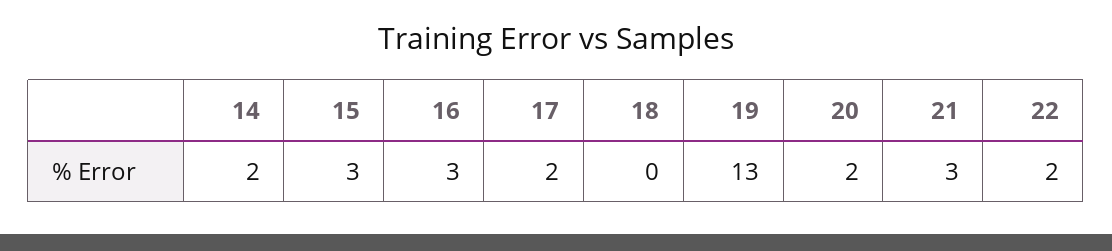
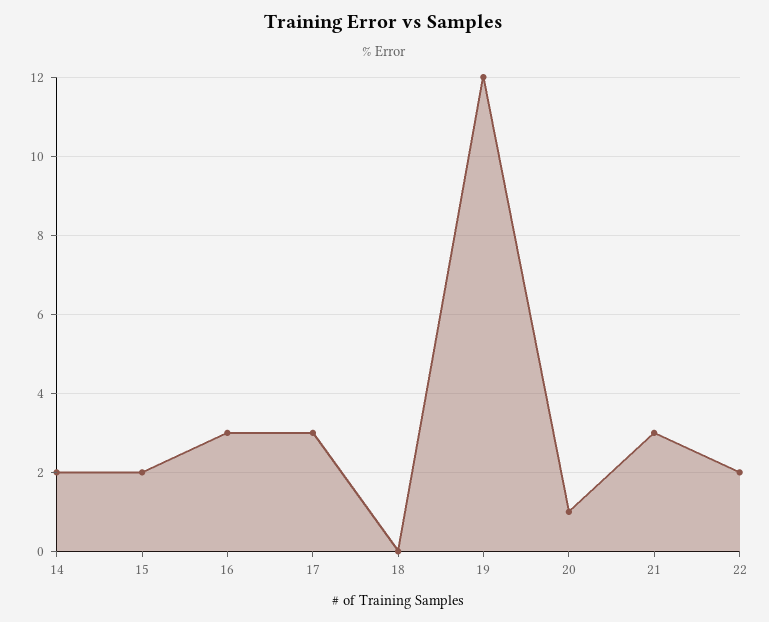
15: 3 -> 2
17: 2 -> 3
19: 13 -> 12
20: 2 -> 1

